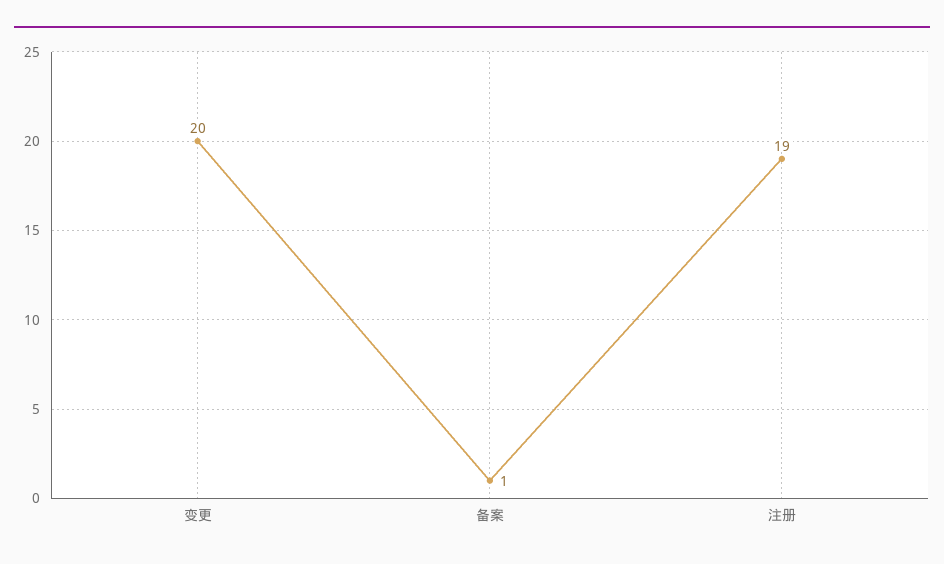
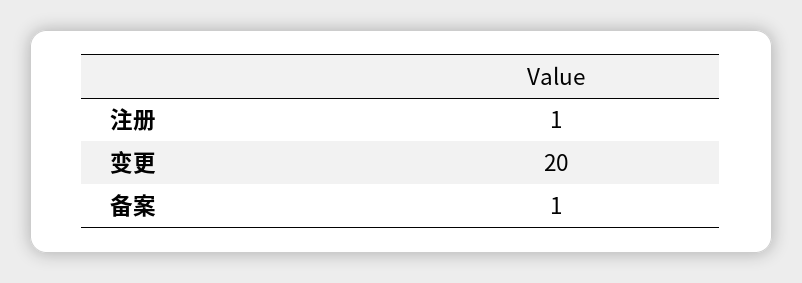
注册: 19 -> 1

